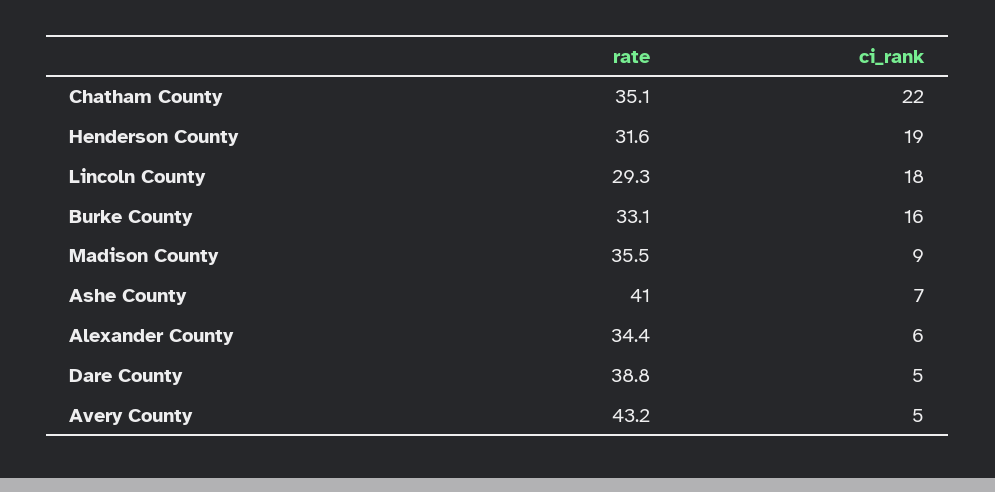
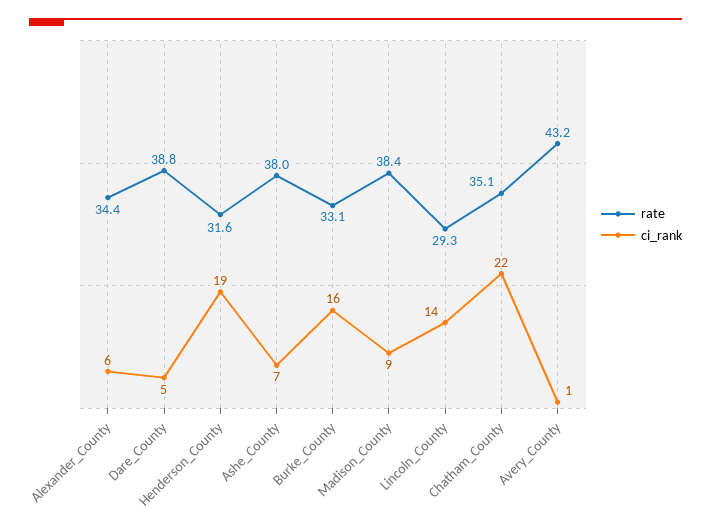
ci_rank, Lincoln County: 18 -> 14
rate, Madison County: 35.5 -> 38.4
rate, Ashe County: 41 -> 38
ci_rank, Avery County: 5 -> 1

